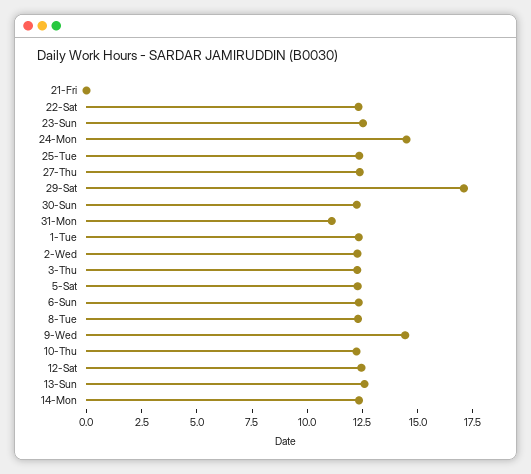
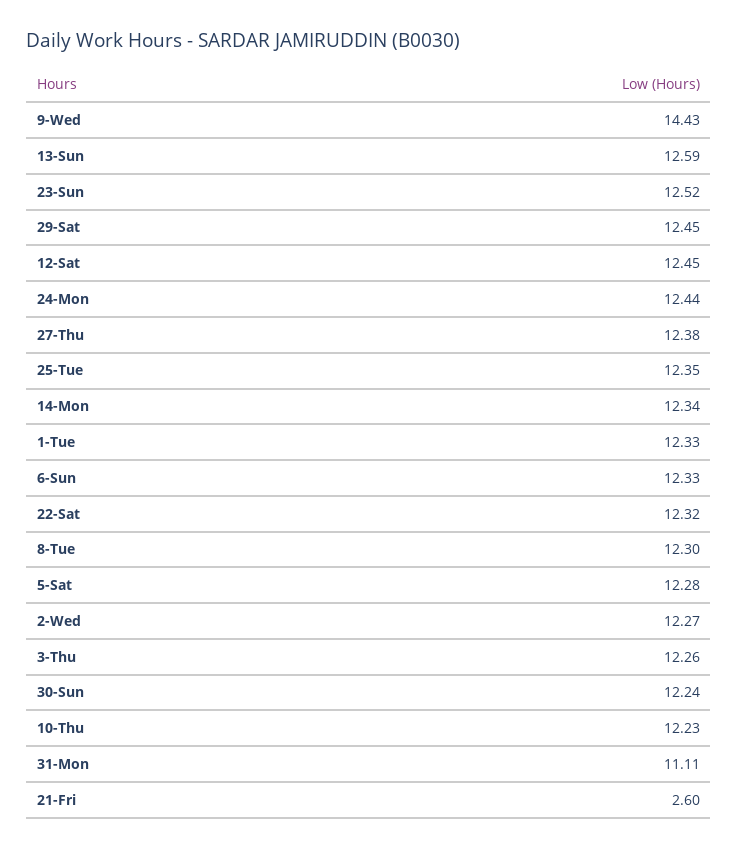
21-Fri: 0 -> 2.6
24-Mon: 14.5 -> 12.44
29-Sat: 17 -> 12.45

